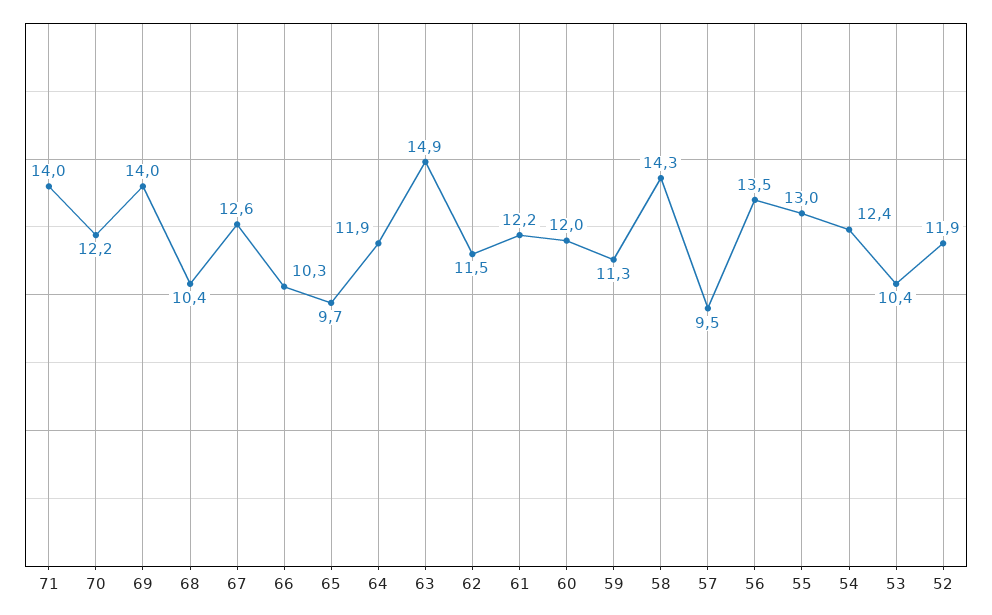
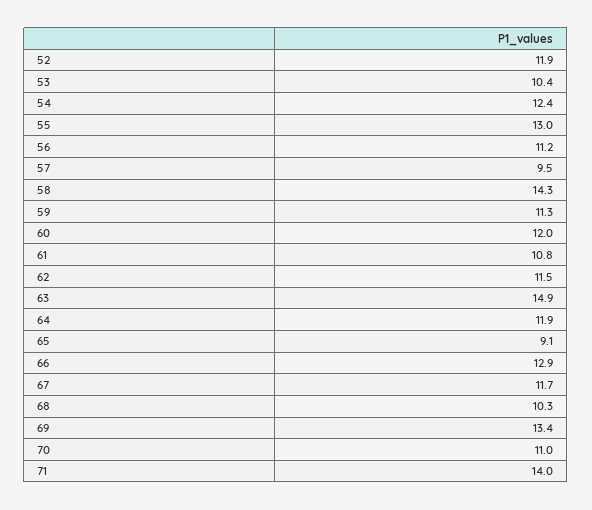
70: 12.2 -> 11
69: 14 -> 13.4
68: 10.4 -> 10.3
67: 12.6 -> 11.7
66: 10.3 -> 12.9
65: 9.7 -> 9.1
61: 12.2 -> 10.8
56: 13.5 -> 11.2

